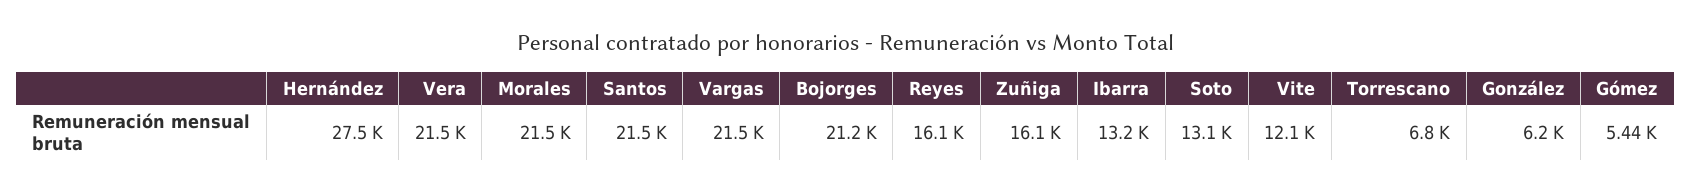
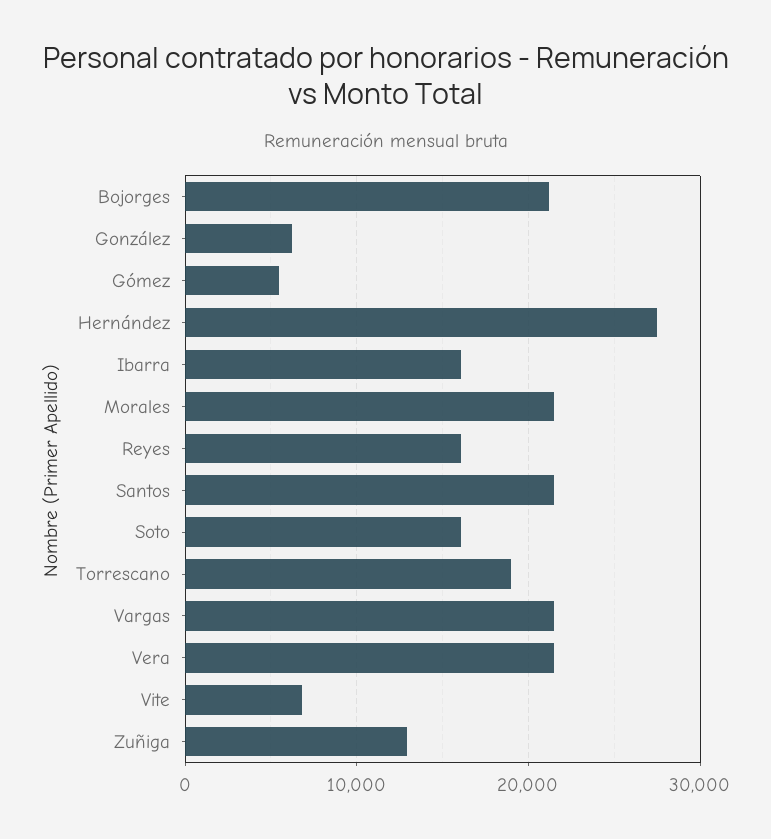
Zuñiga: 16100 -> 13000
Ibarra: 13200 -> 16000
Soto: 13100 -> 16000
Vite: 12100 -> 7000
Torrescano: 6800 -> 19000

